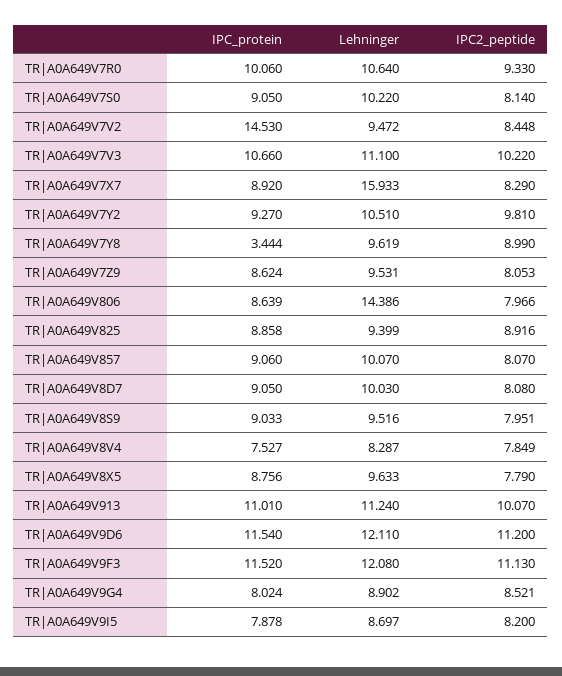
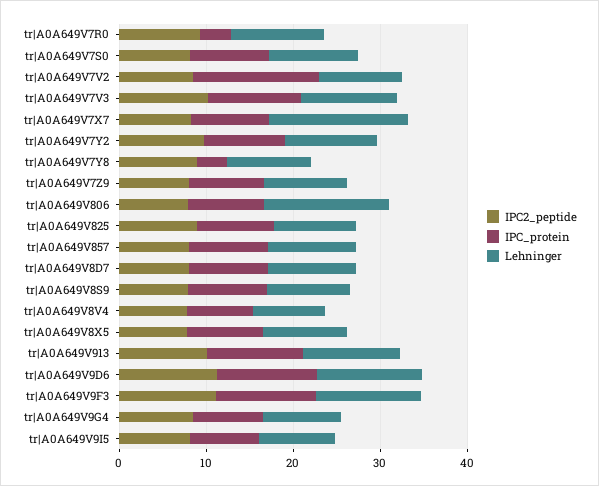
IPC_protein, TR|A0A649V7R0: 10.06 -> 4

